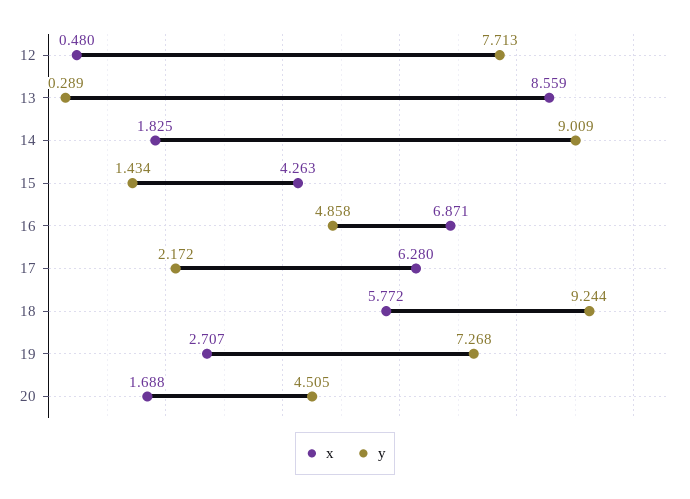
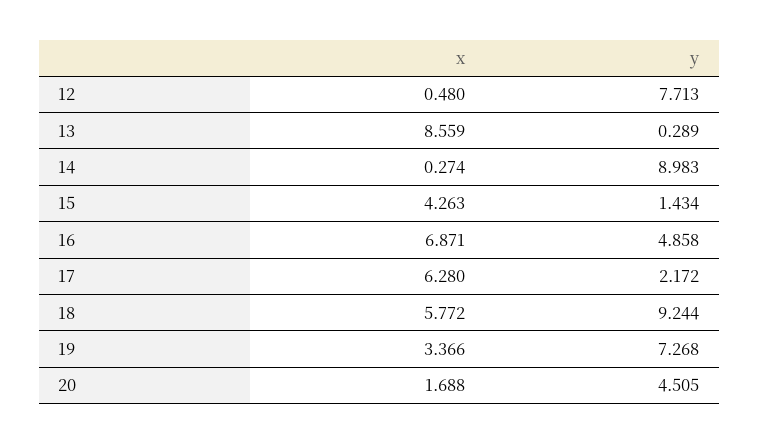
x, 14: 1.825 -> 0.274
y, 14: 9.009 -> 8.983
x, 19: 2.707 -> 3.366

